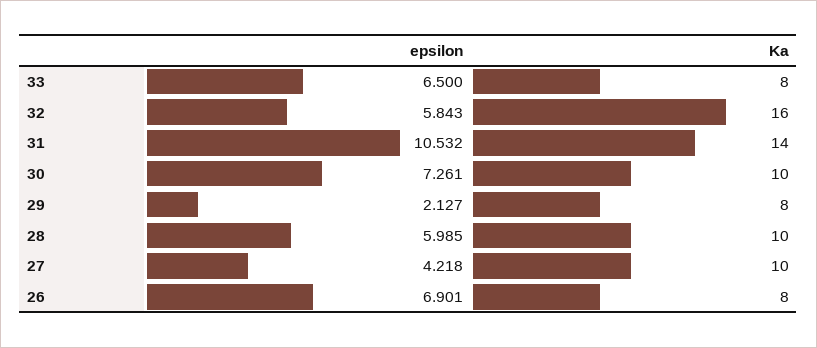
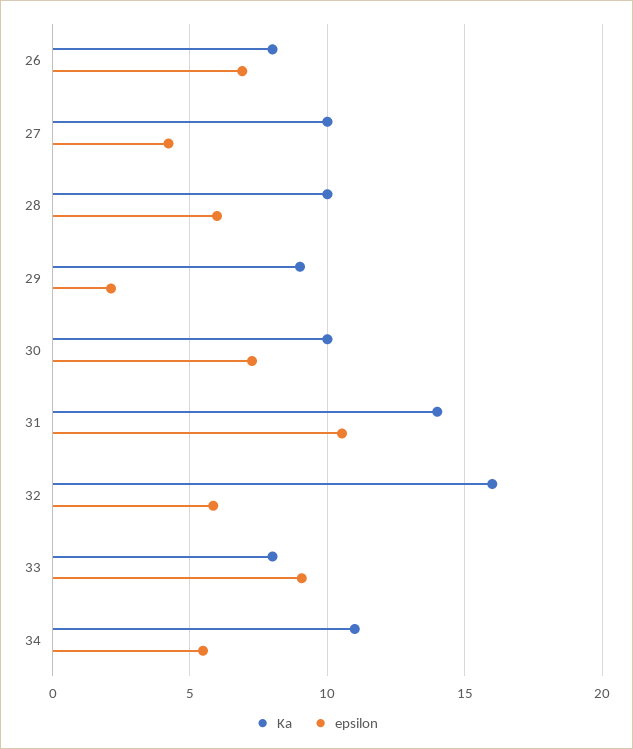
epsilon, 33: 6.5 -> 9
Ka, 29: 8 -> 9
Ka, 34: none -> 11
epsilon, 34: none -> 5.5

